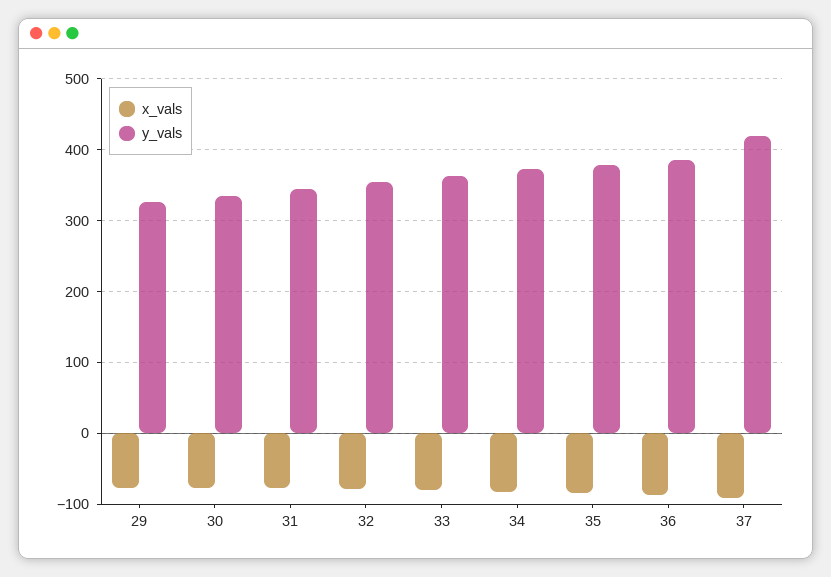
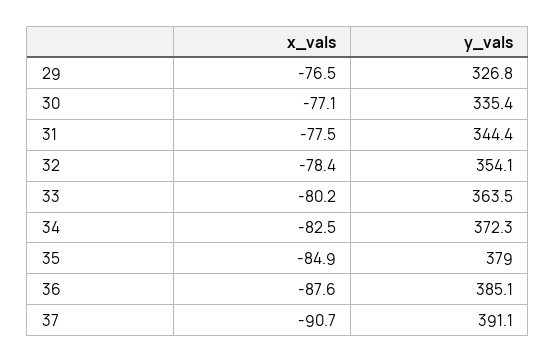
y_vals, 37: 420 -> 391.1

